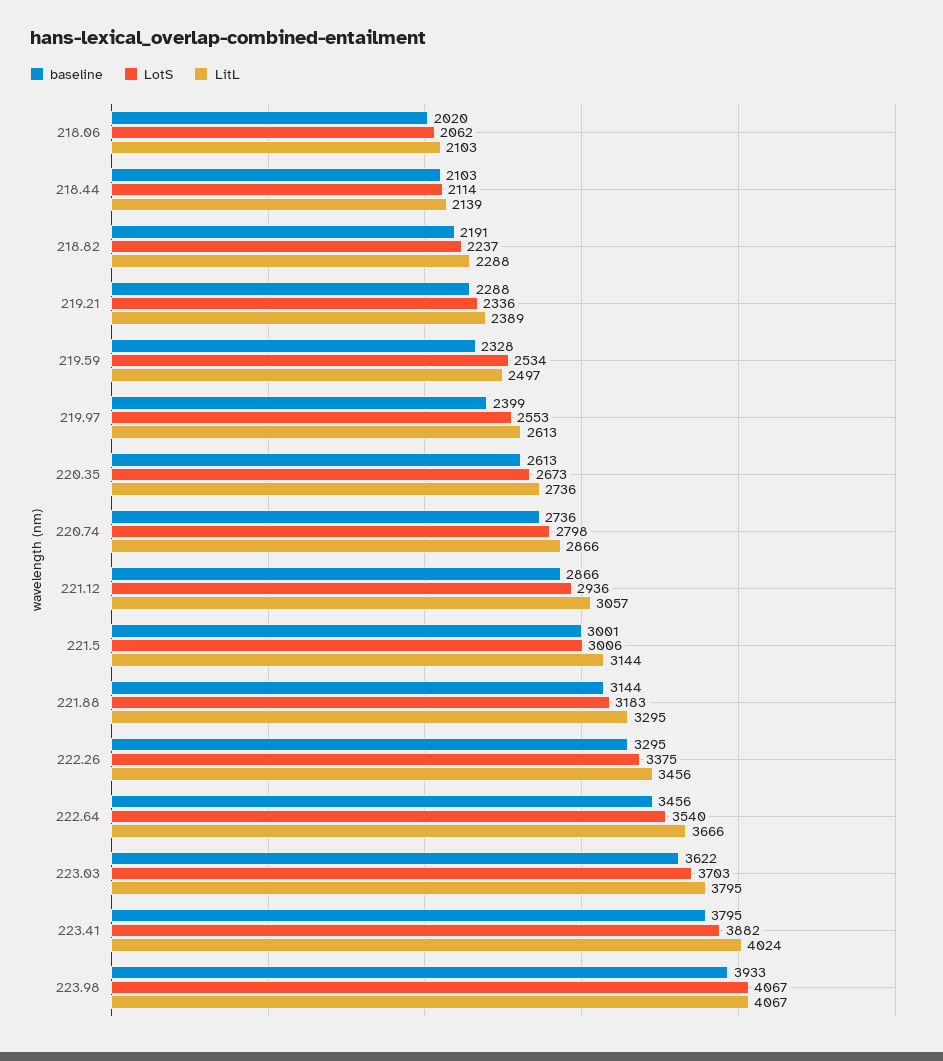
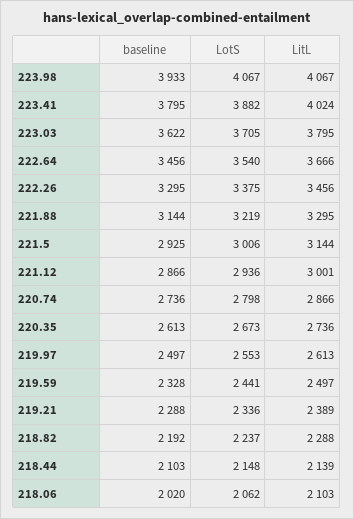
LotS, 218.44: 2114 -> 2148
baseline, 218.82: 2191 -> 2192
LotS, 219.59: 2534 -> 2441
baseline, 219.97: 2399 -> 2497
LitL, 221.12: 3057 -> 3001
baseline, 221.5: 3001 -> 2925
LotS, 221.88: 3183 -> 3219
LotS, 223.03: 3703 -> 3705

